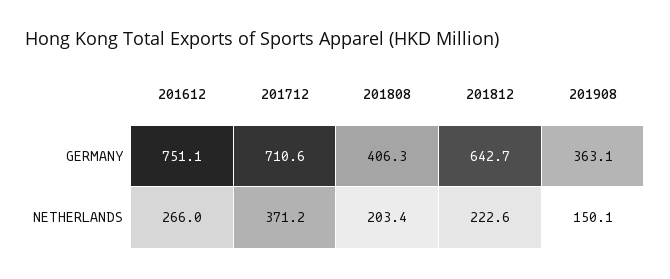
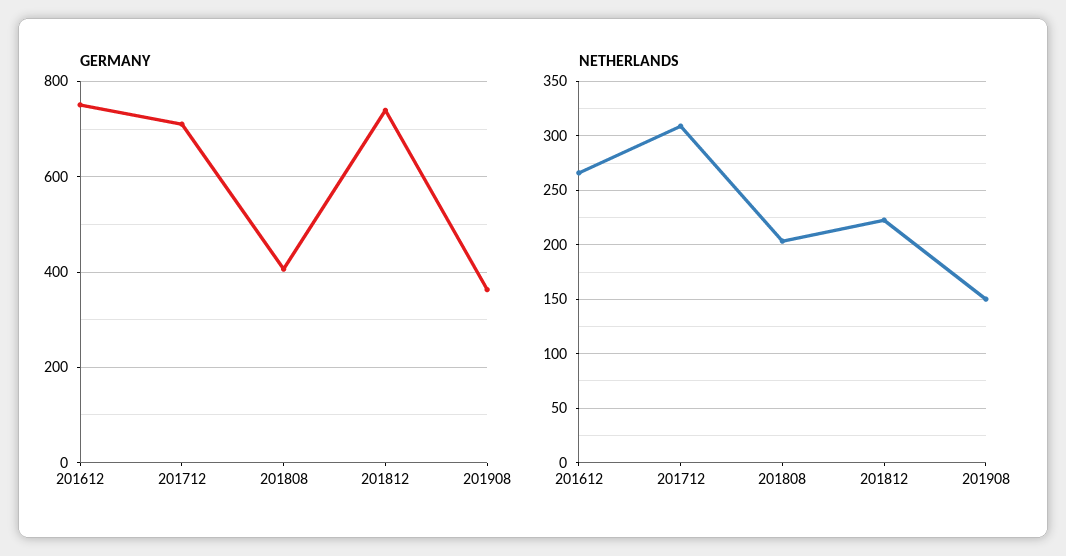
GERMANY, 201812: 642.7 -> 740
NETHERLANDS, 201712: 371.2 -> 310

